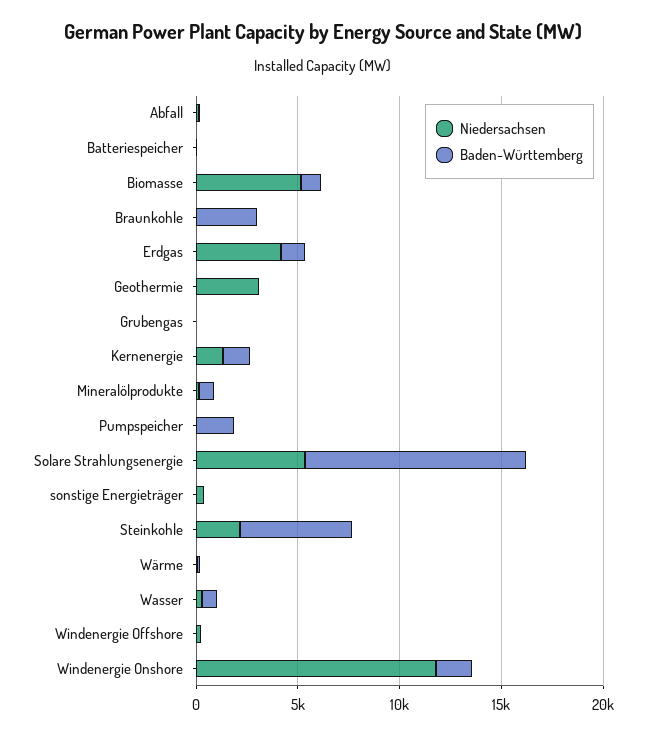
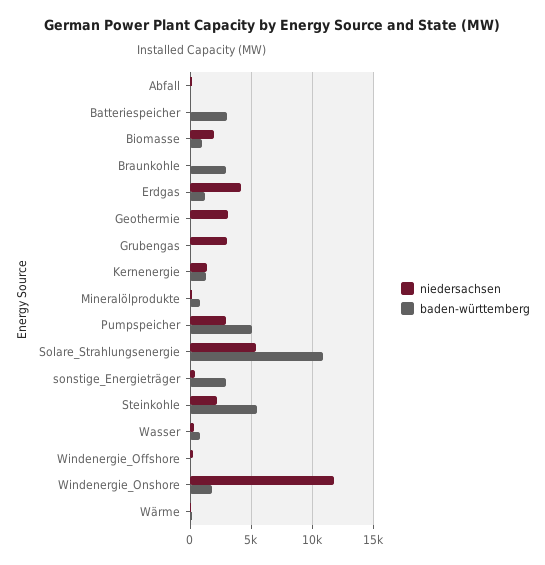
Baden-Württemberg, Batteriespeicher: 0 -> 3000
Niedersachsen, Biomasse: 5000 -> 2000
Niedersachsen, Grubengas: 0 -> 3000
Niedersachsen, Pumpspeicher: 0 -> 3000
Baden-Württemberg, Pumpspeicher: 2000 -> 5000
Baden-Württemberg, sonstige Energieträger: 0 -> 3000

